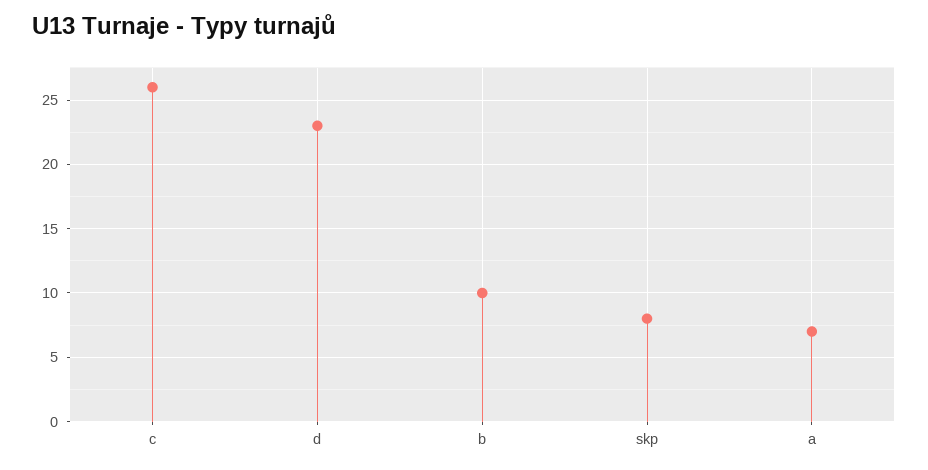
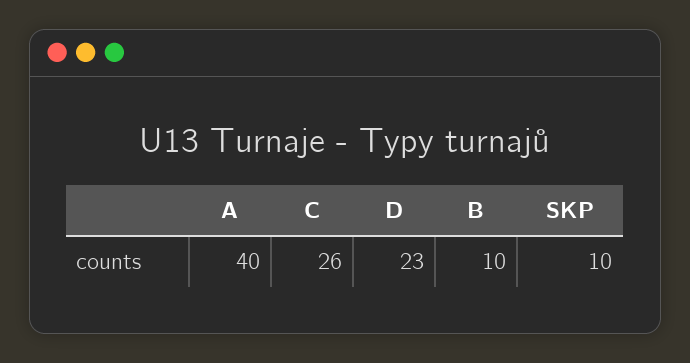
skp: 8 -> 10
a: 7 -> 40

